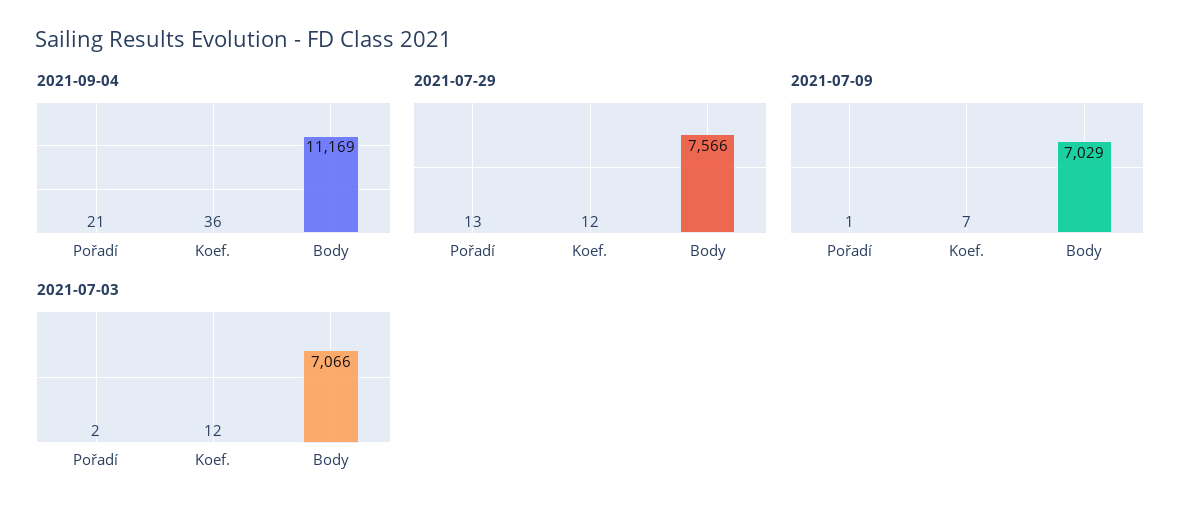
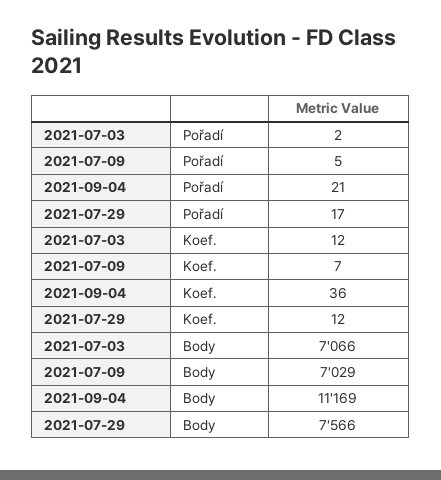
2021-07-29, Pořadí: 13 -> 17
2021-07-09, Pořadí: 1 -> 5

